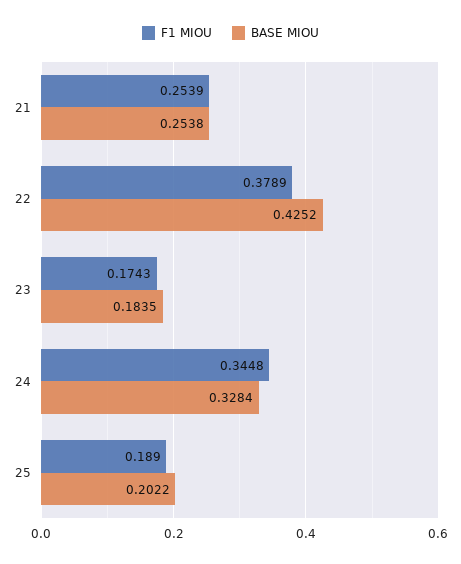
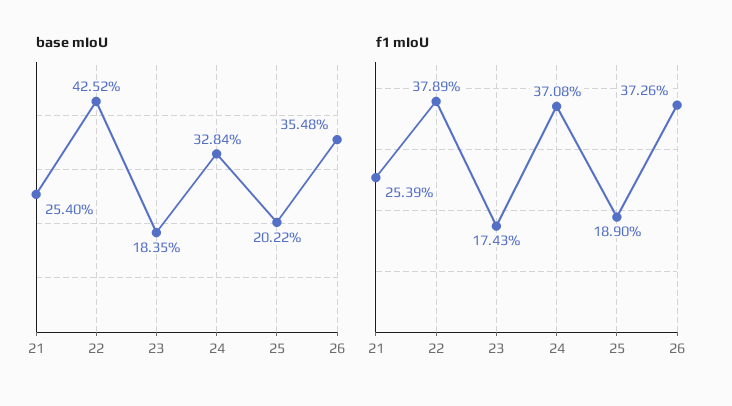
BASE MIOU, 21: 0.2538 -> 0.254
F1 MIOU, 24: 0.3448 -> 0.3708
BASE MIOU, 26: none -> 0.3548
F1 MIOU, 26: none -> 0.3726

